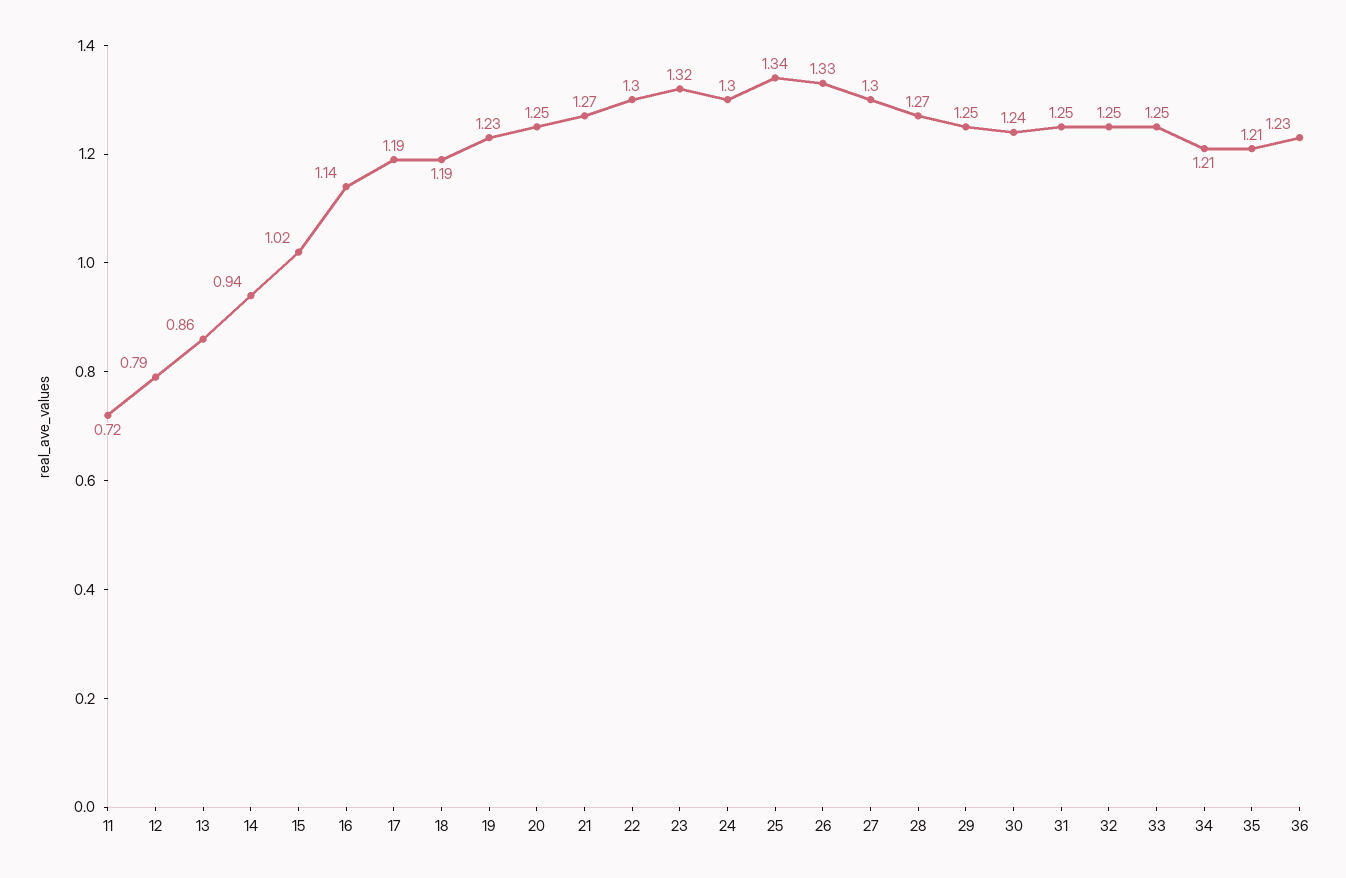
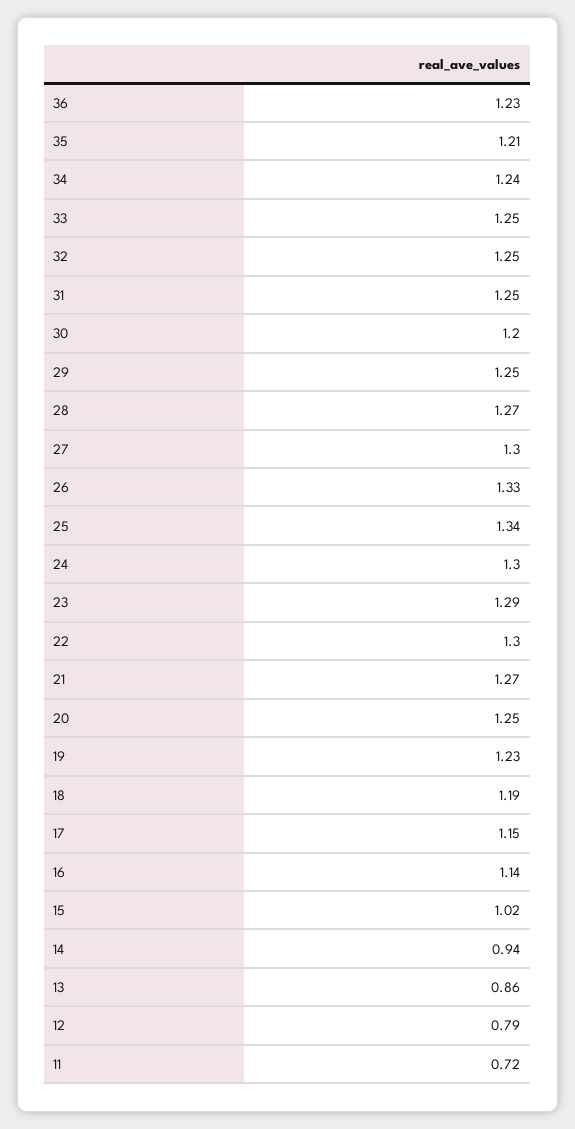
17: 1.19 -> 1.15
23: 1.32 -> 1.29
30: 1.24 -> 1.2
34: 1.21 -> 1.24

